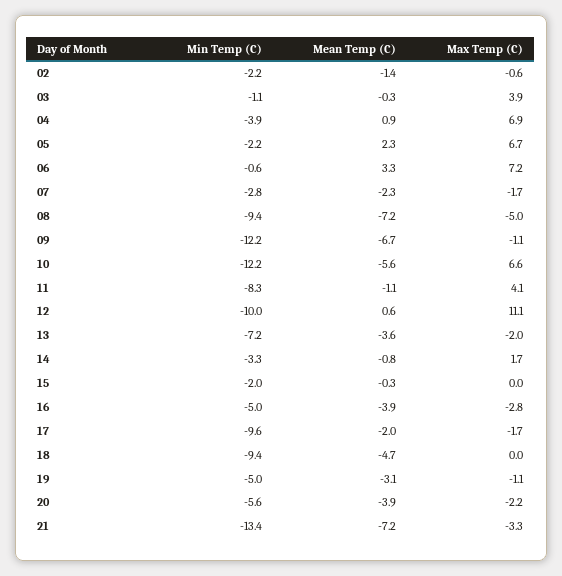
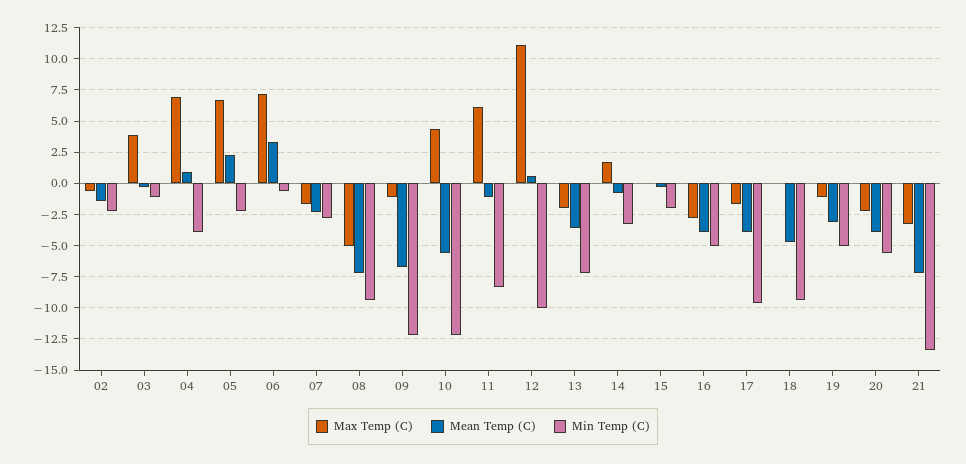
Max Temp (C), 10: 6.6 -> 4.5
Max Temp (C), 11: 4.1 -> 6
Mean Temp (C), 17: -2 -> -4

